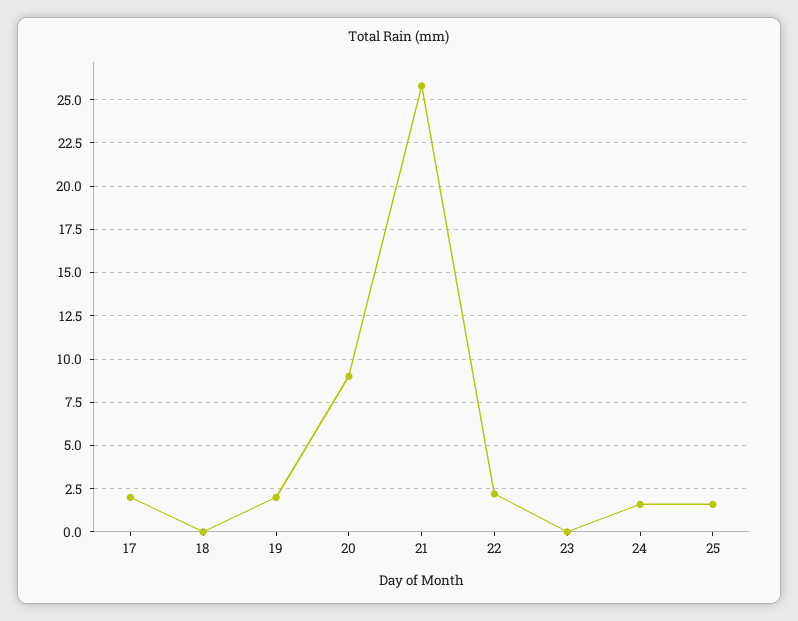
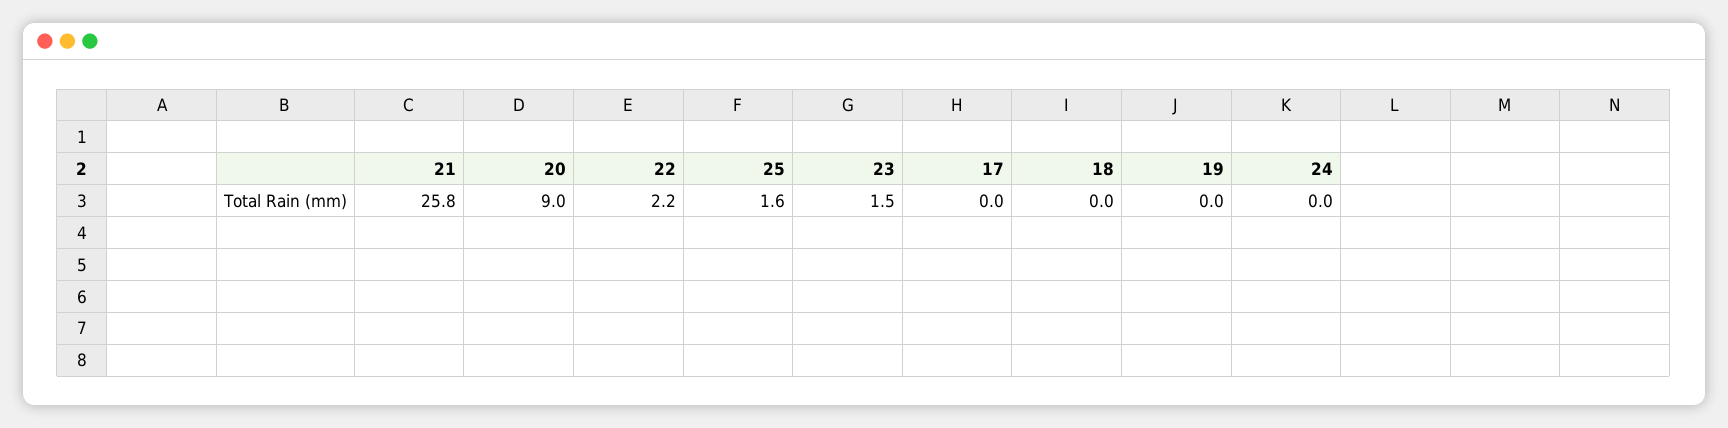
17: 2 -> 0
19: 2 -> 0
23: 0 -> 1.5
24: 1.5 -> 0

